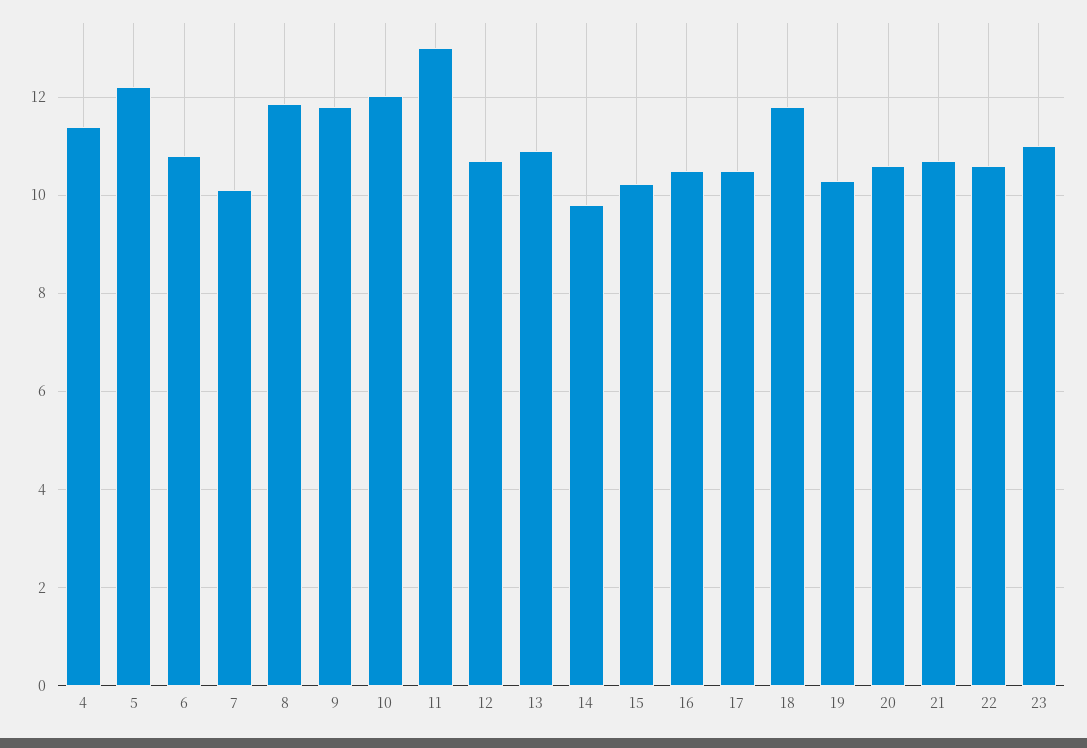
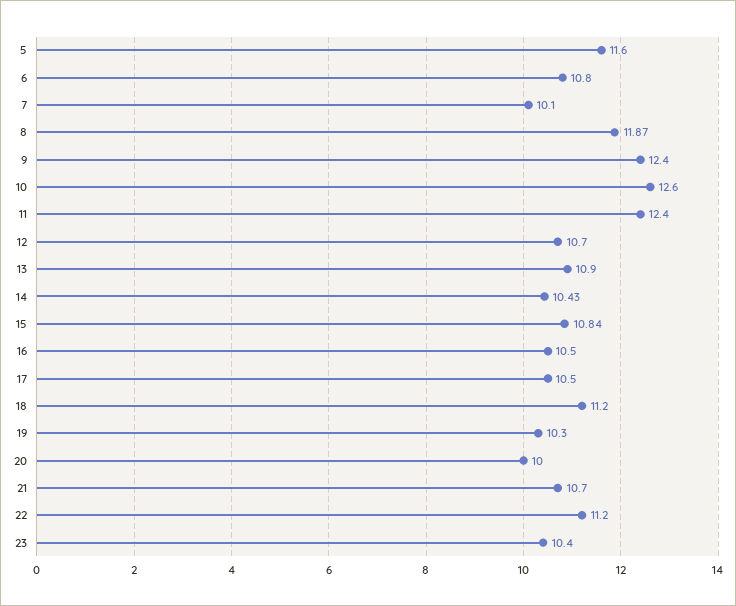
4: 11.4 -> none
5: 12.2 -> 11.6
9: 11.8 -> 12.4
10: 12 -> 12.6
11: 13 -> 12.4
14: 9.8 -> 10.43
15: 10.2 -> 10.84
18: 11.8 -> 11.2
20: 10.6 -> 10
22: 10.6 -> 11.2
23: 11 -> 10.4

